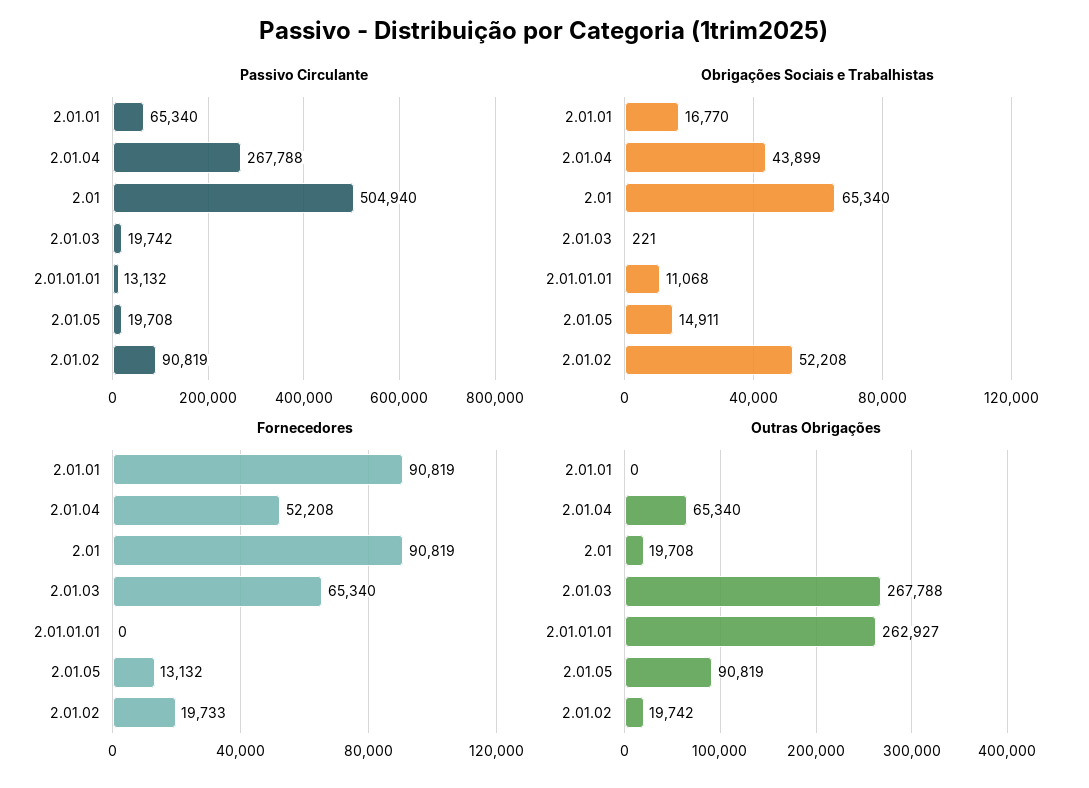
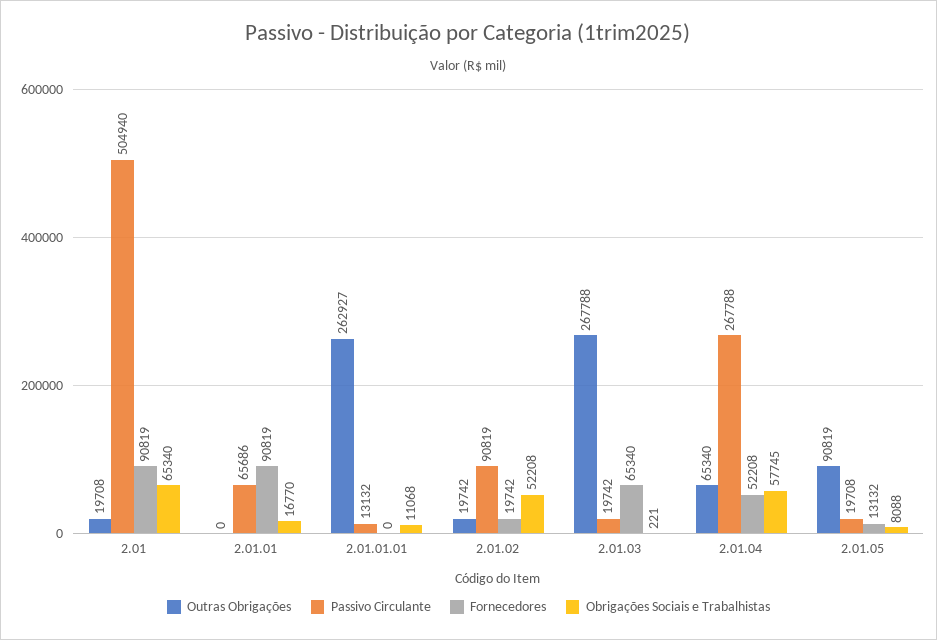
Passivo Circulante, 2.01.01: 65340 -> 65686
Obrigações Sociais e Trabalhistas, 2.01.04: 43899 -> 57745
Obrigações Sociais e Trabalhistas, 2.01.05: 14911 -> 8088
Fornecedores, 2.01.02: 19733 -> 19742

